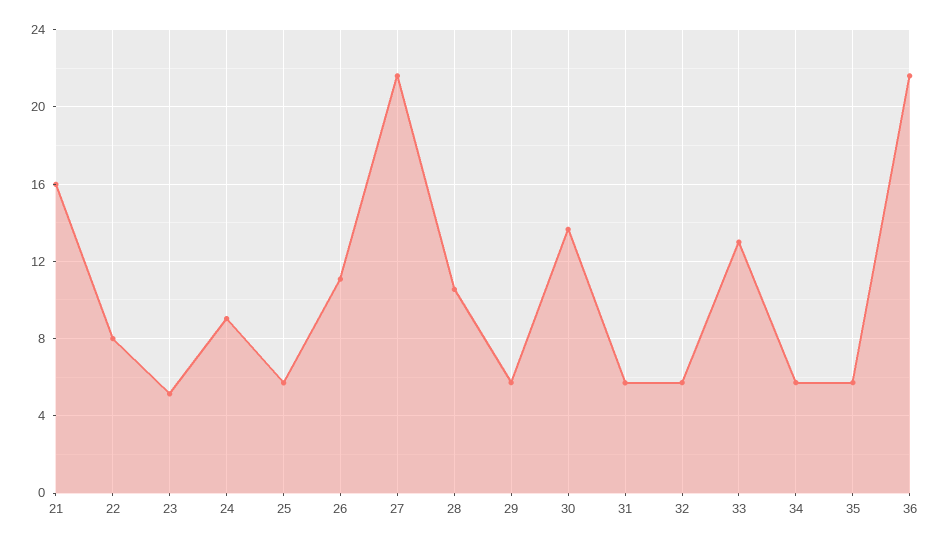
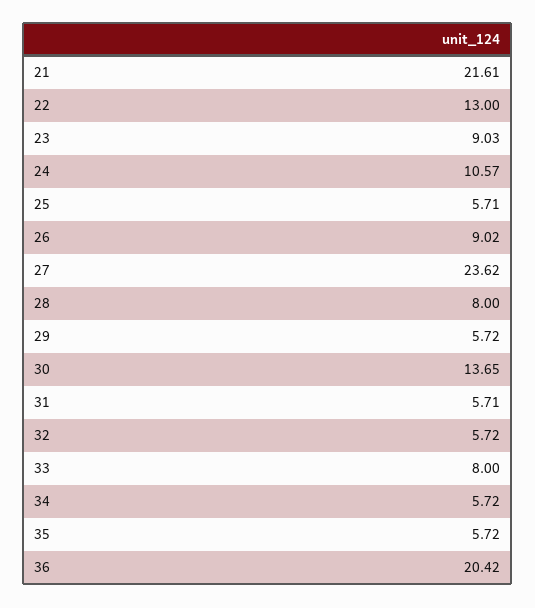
21: 16 -> 21.61
22: 8 -> 13
23: 5 -> 9.03
24: 9 -> 10.57
26: 11 -> 9.02
27: 21.5 -> 23.62
28: 10.5 -> 8
33: 13 -> 8
36: 21.5 -> 20.42

